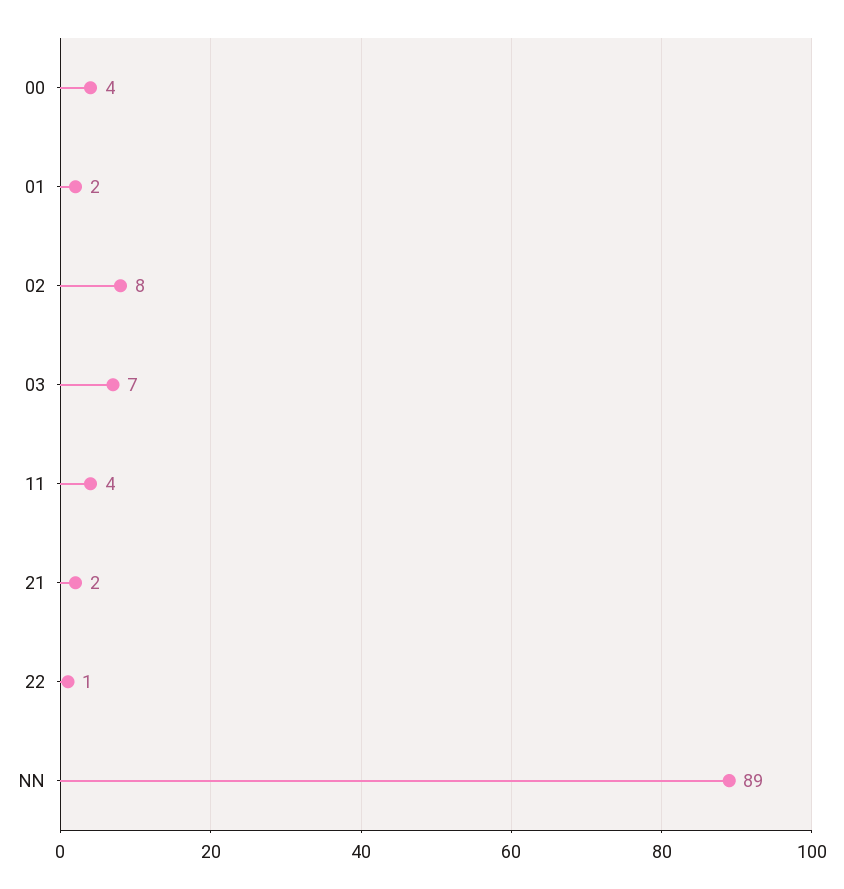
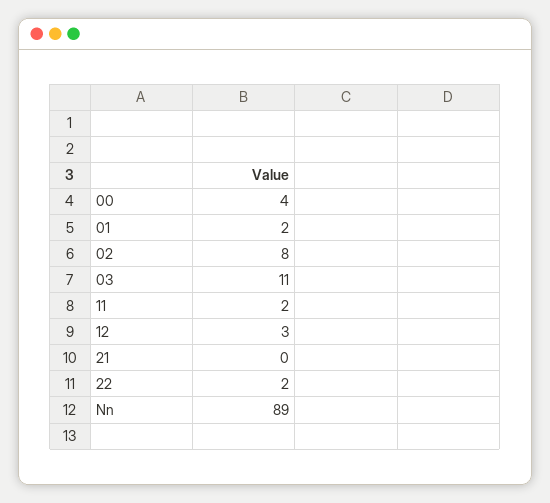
03: 7 -> 11
11: 4 -> 2
21: 2 -> 0
22: 1 -> 2
12: none -> 3

